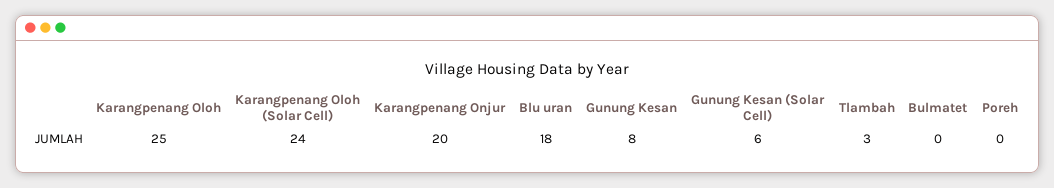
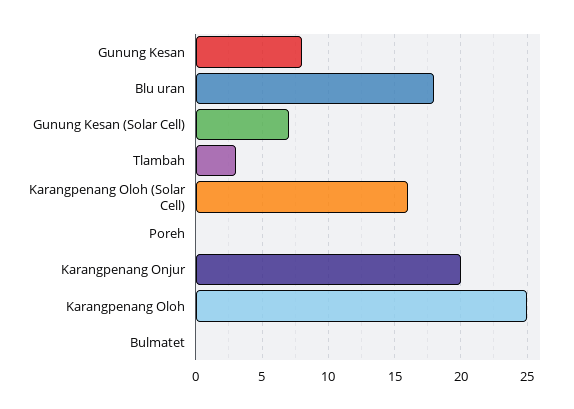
Karangpenang Oloh (Solar Cell): 24 -> 16
Gunung Kesan (Solar Cell): 6 -> 7

